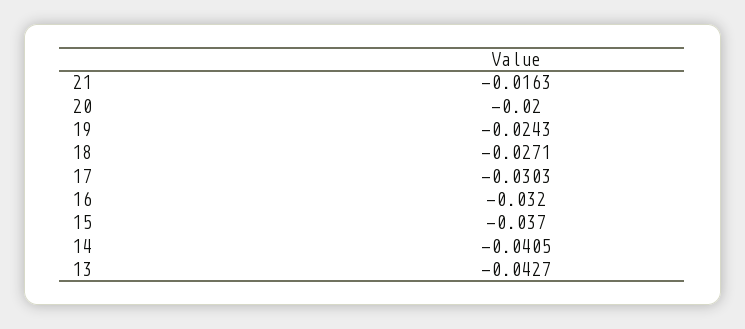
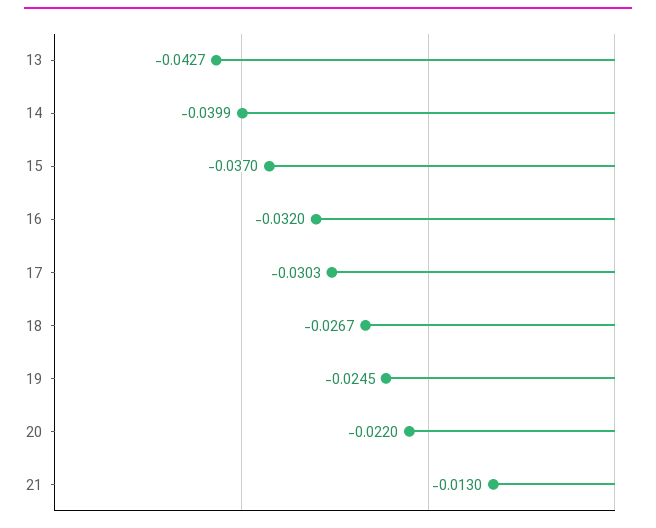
21: -0.0163 -> -0.013
20: -0.02 -> -0.022
19: -0.0243 -> -0.0245
18: -0.0271 -> -0.0267
14: -0.0405 -> -0.0399

